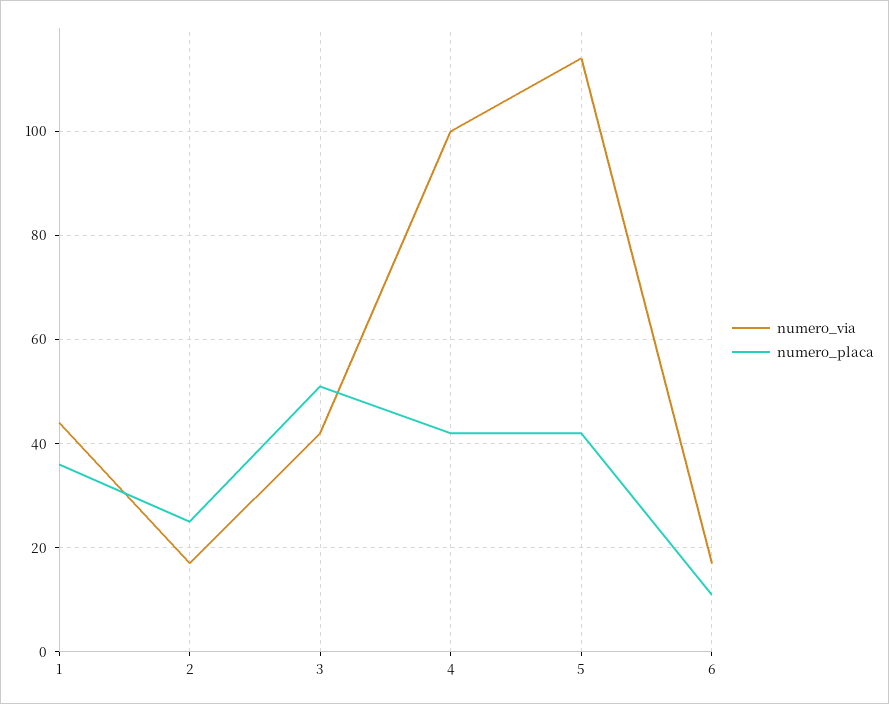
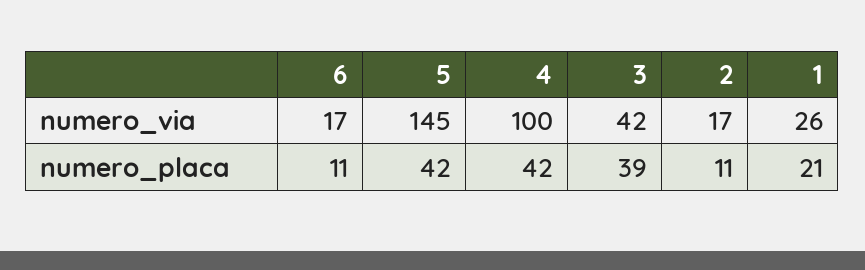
numero_via, 1: 45 -> 26
numero_placa, 1: 35 -> 21
numero_placa, 2: 25 -> 11
numero_placa, 3: 50 -> 39
numero_via, 5: 115 -> 145

